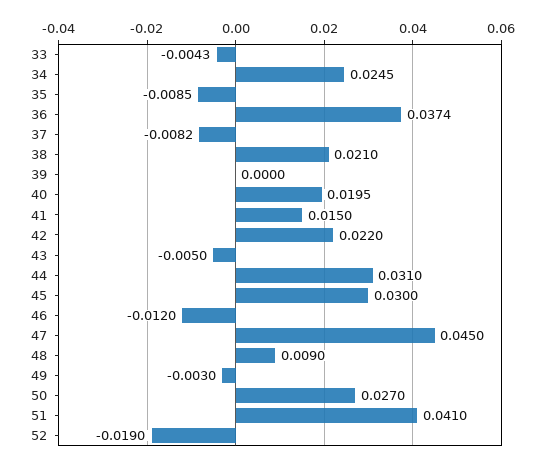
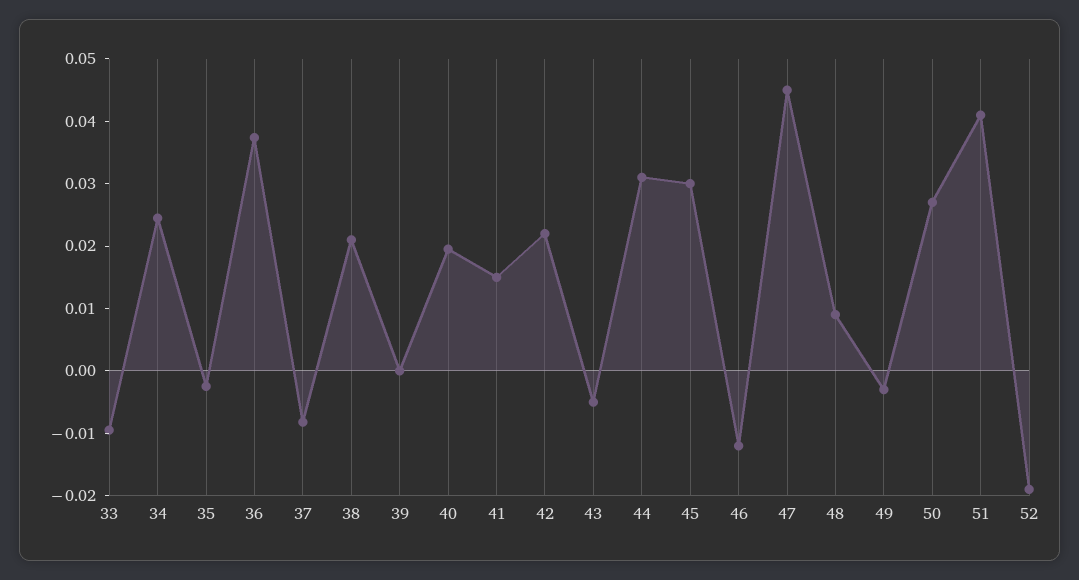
33: -0.0043 -> -0.01
35: -0.0085 -> -0.002

